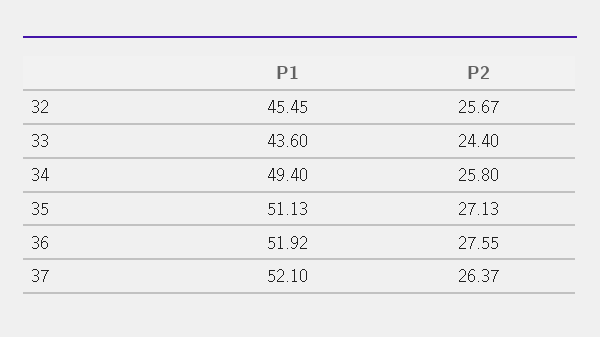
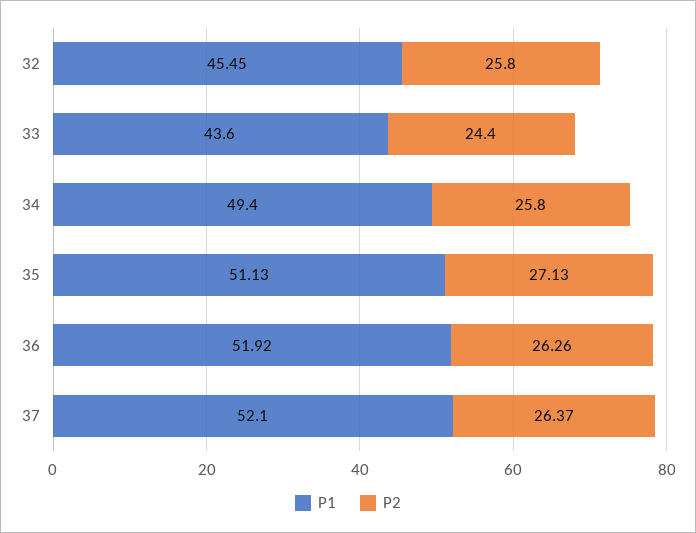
P2, 32: 25.67 -> 25.8
P2, 36: 27.55 -> 26.26

